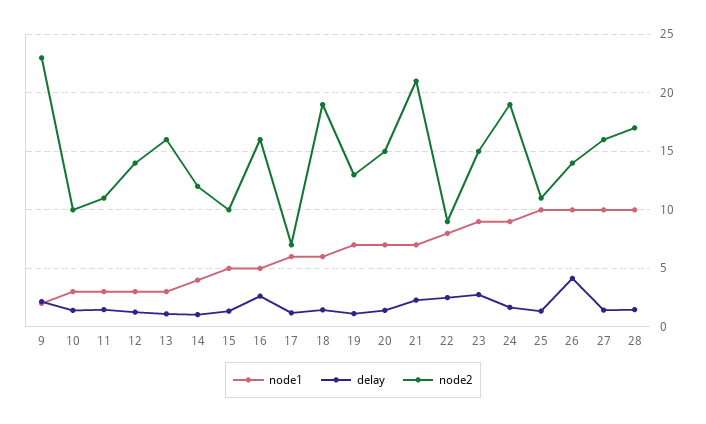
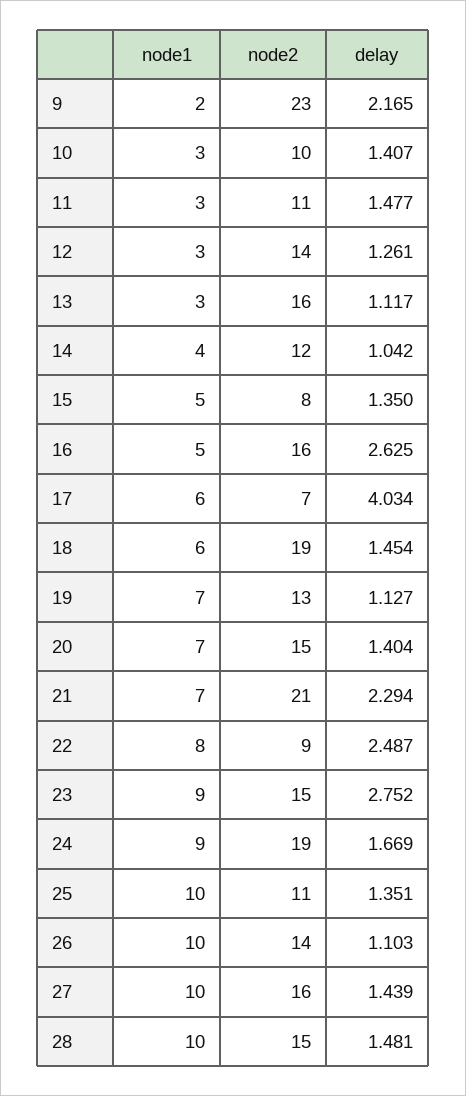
node2, 15: 10 -> 8
delay, 17: 1 -> 4.034
delay, 26: 4 -> 1.103
node2, 28: 17 -> 15

